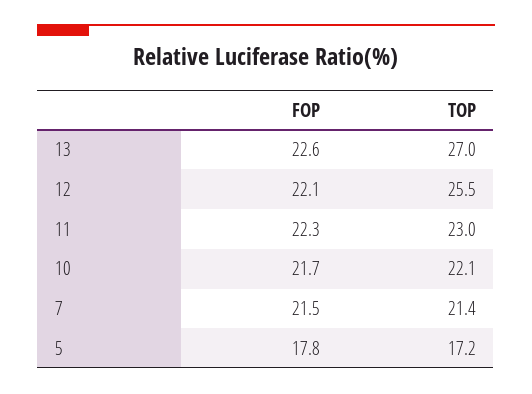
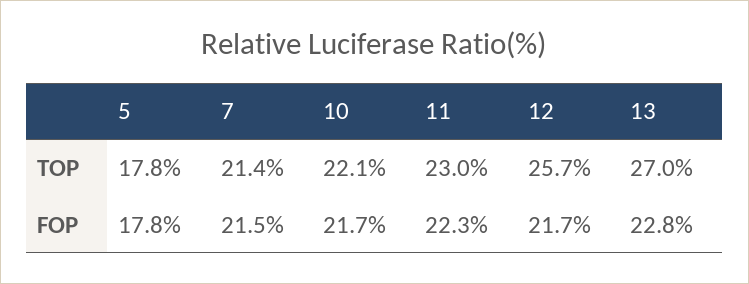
FOP, 13: 22.6 -> 22.8
FOP, 12: 22.1 -> 21.7
TOP, 12: 25.5 -> 25.7
TOP, 5: 17.2 -> 17.8

